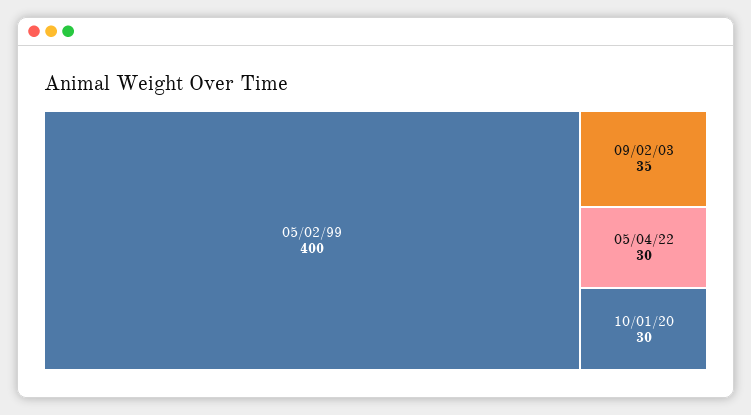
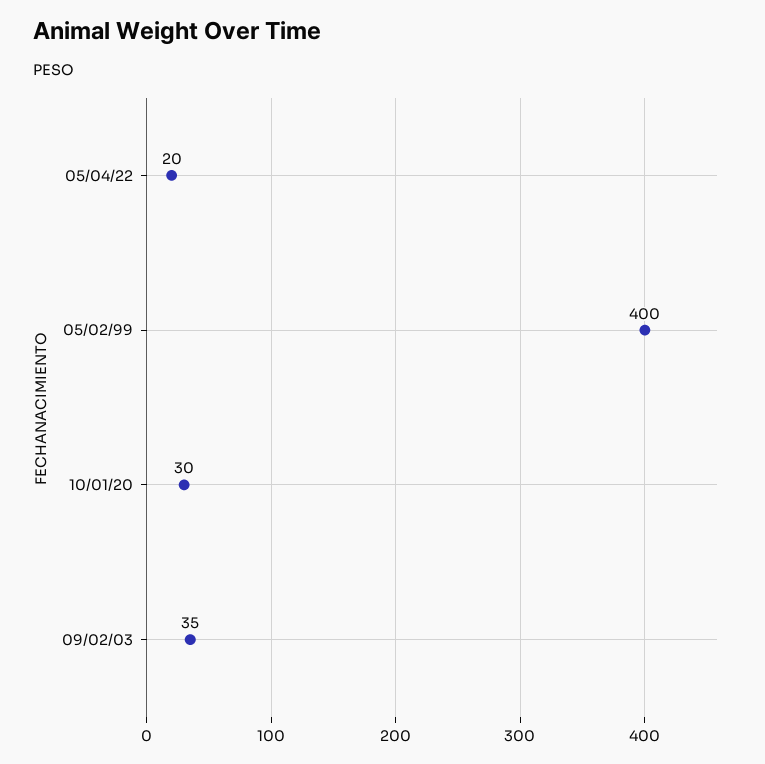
05/04/22: 30 -> 20

